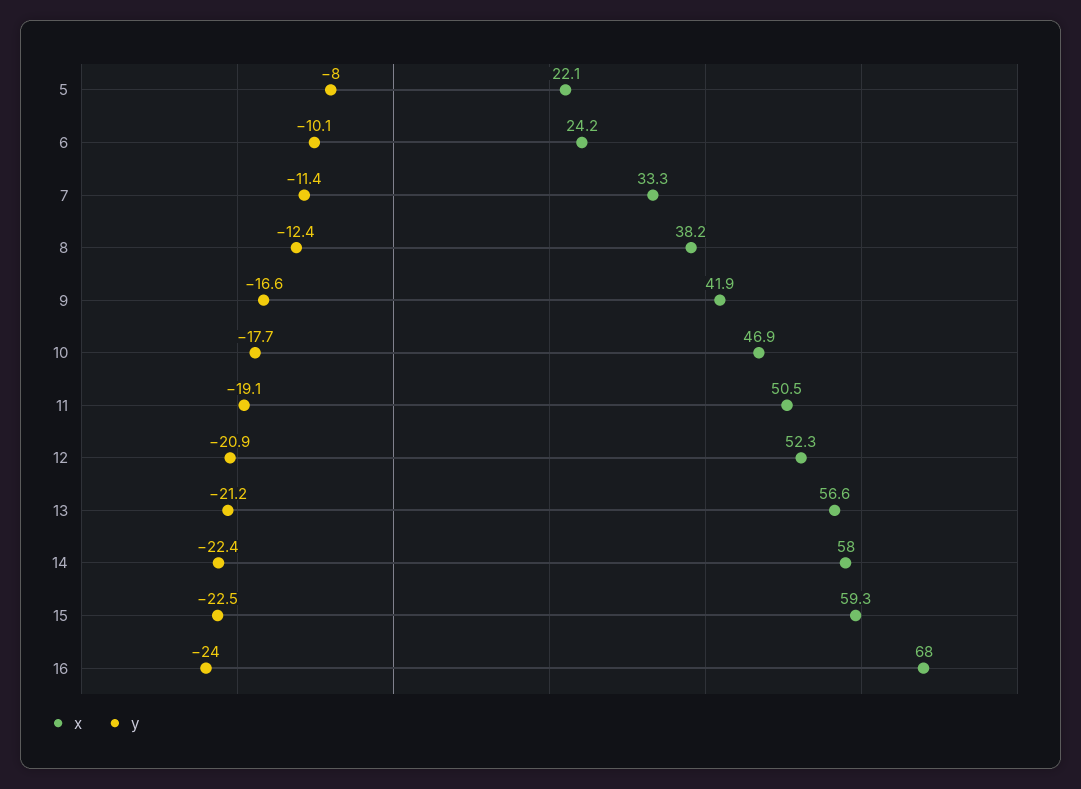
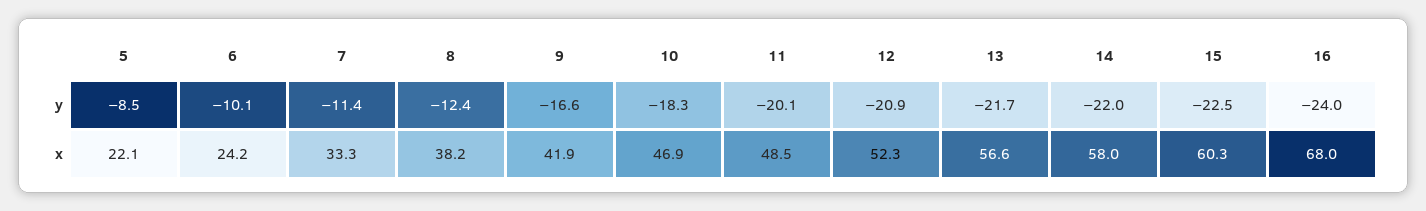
y, 5: -8 -> -8.5
y, 10: -17.7 -> -18.3
x, 11: 50.5 -> 48.5
y, 11: -19.1 -> -20.1
y, 13: -21.2 -> -21.7
y, 14: -22.4 -> -22
x, 15: 59.3 -> 60.3

